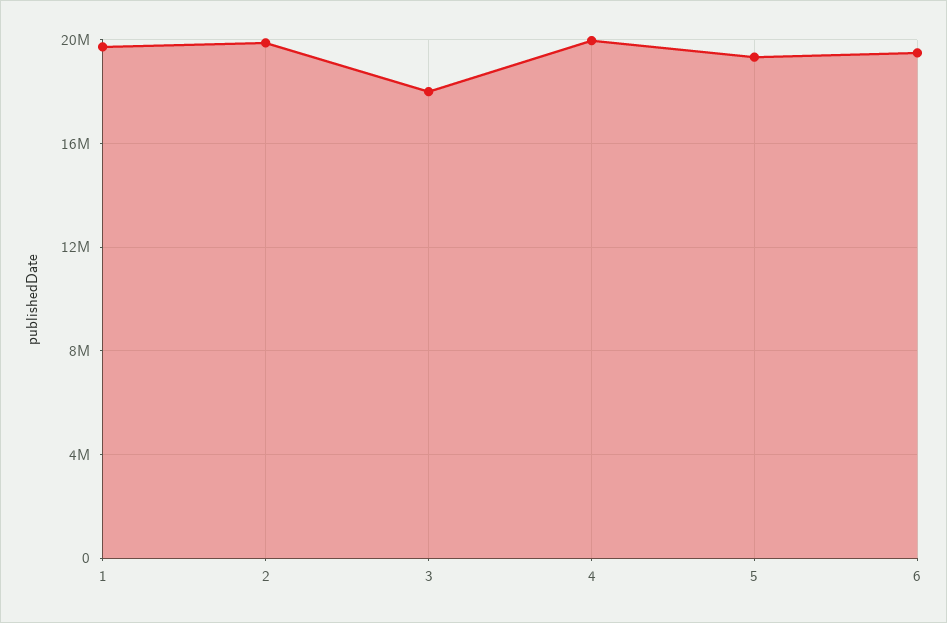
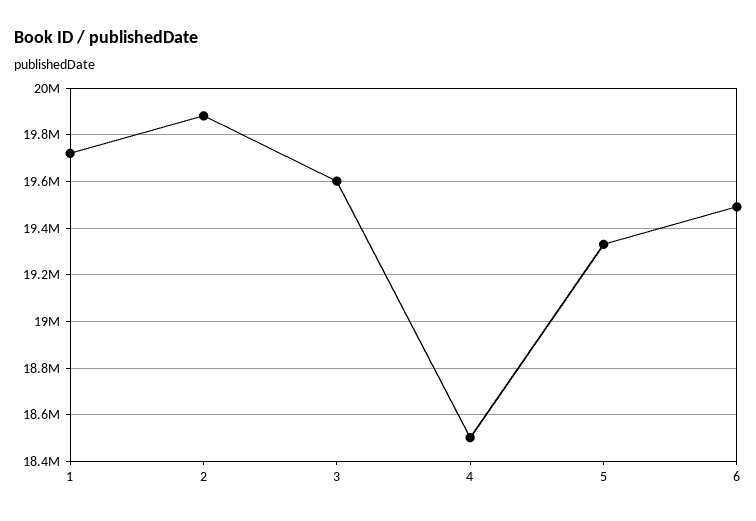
3: 18000000 -> 19600000
4: 20000000 -> 18500000

